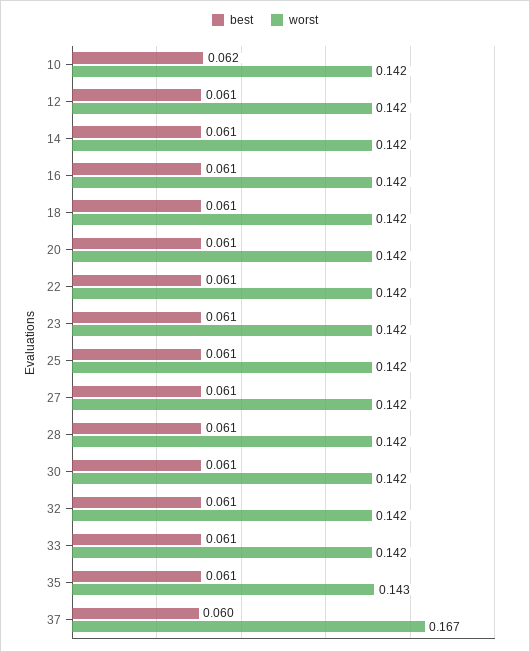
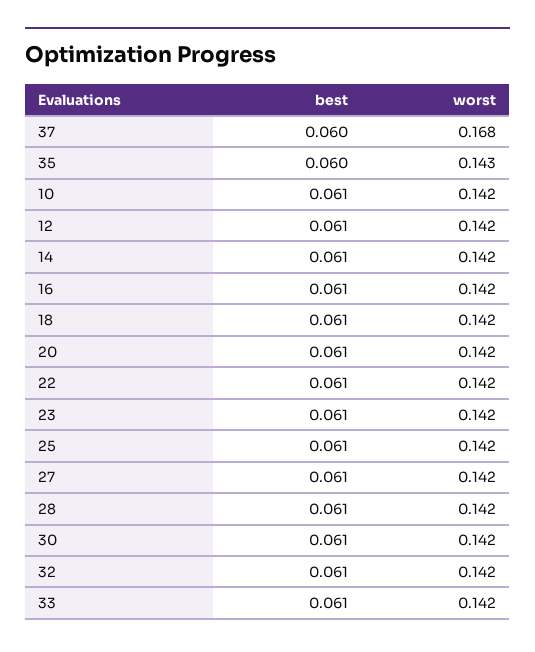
best, 10: 0.062 -> 0.061
best, 35: 0.061 -> 0.06
worst, 37: 0.167 -> 0.168

